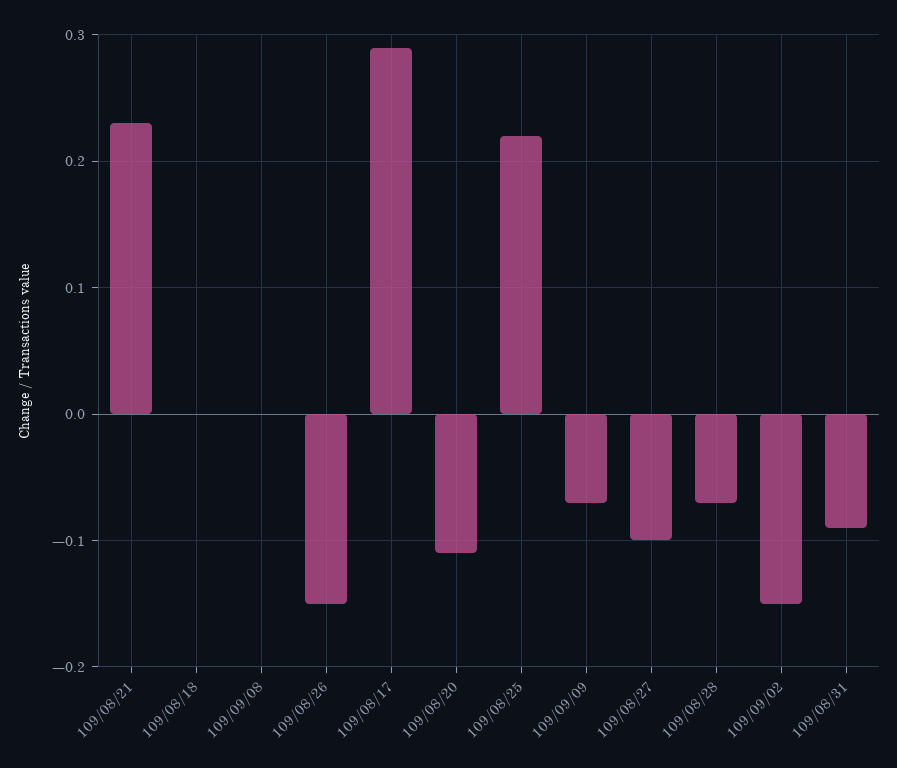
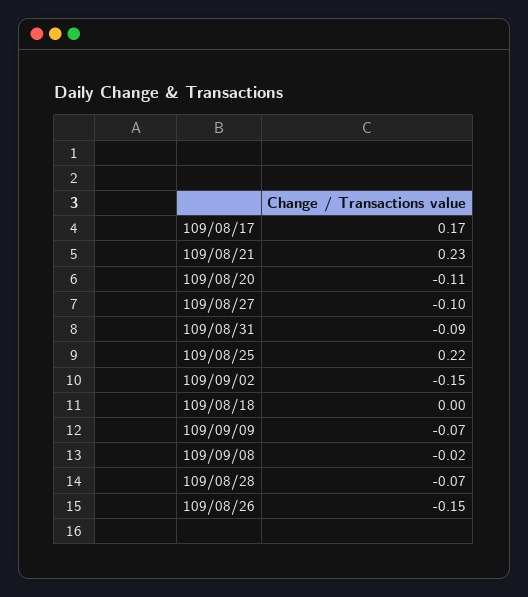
109/09/08: 0 -> -0.02
109/08/17: 0.29 -> 0.17

